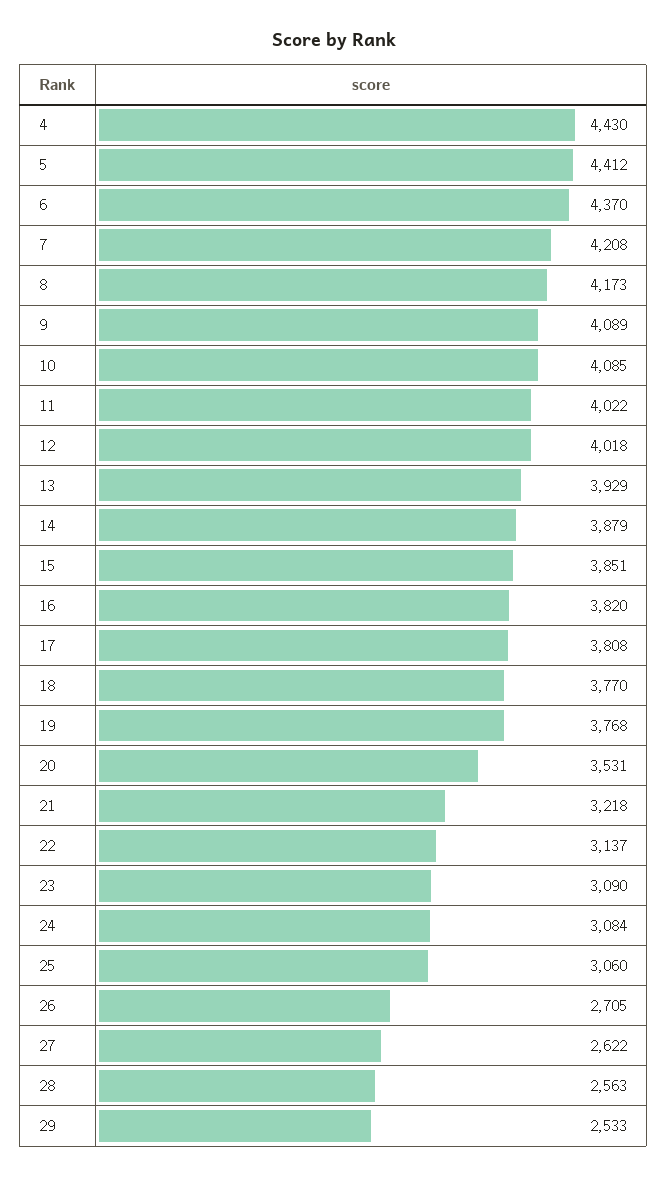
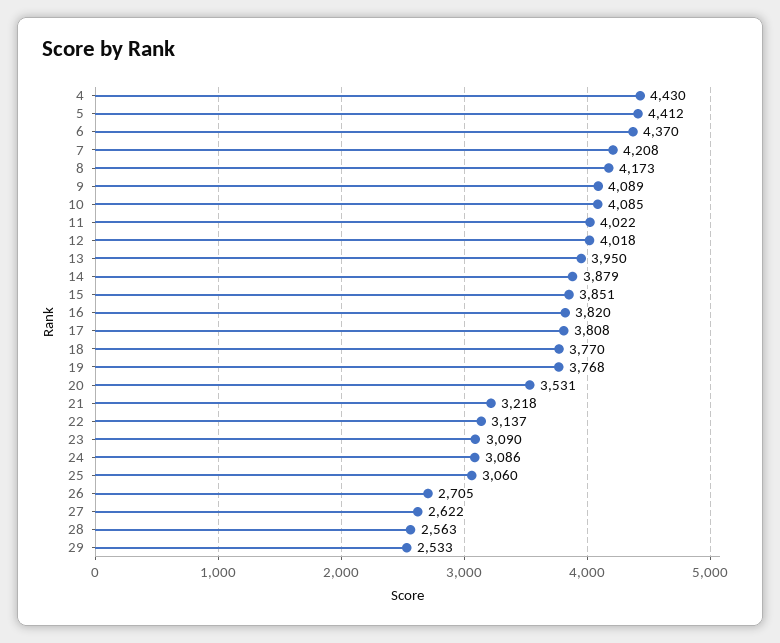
13: 3929 -> 3950
24: 3084 -> 3086

